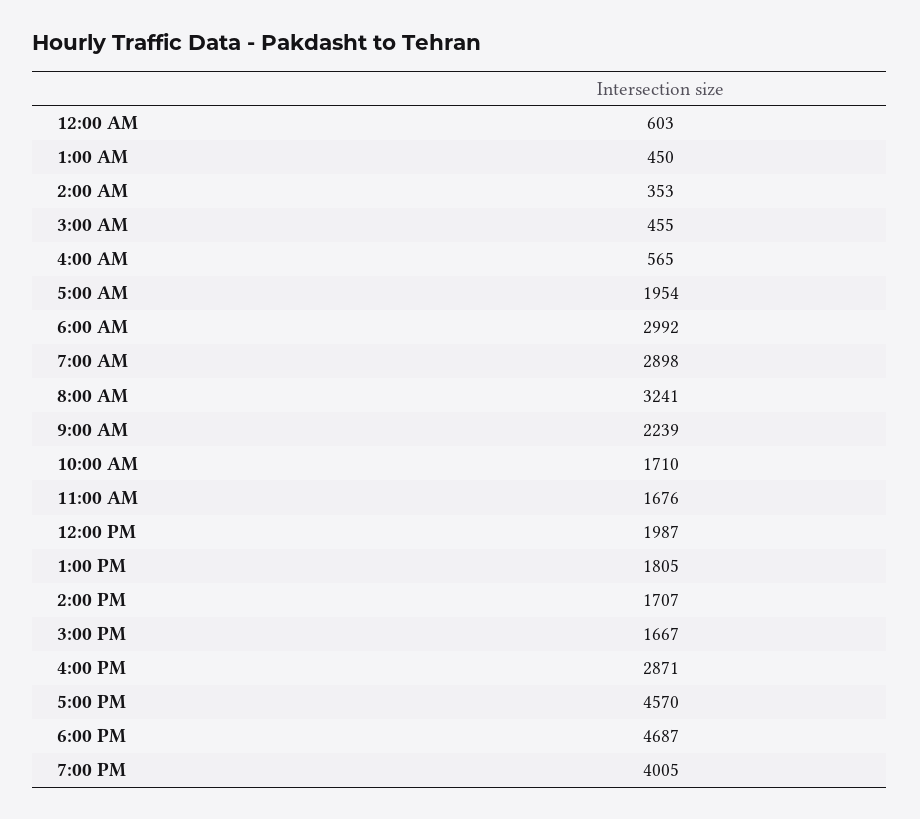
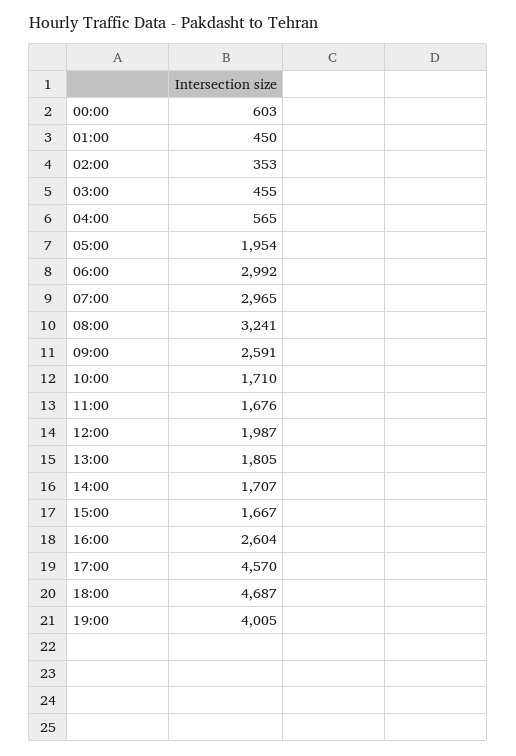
7:00 AM: 2898 -> 2965
9:00 AM: 2239 -> 2591
4:00 PM: 2871 -> 2604

